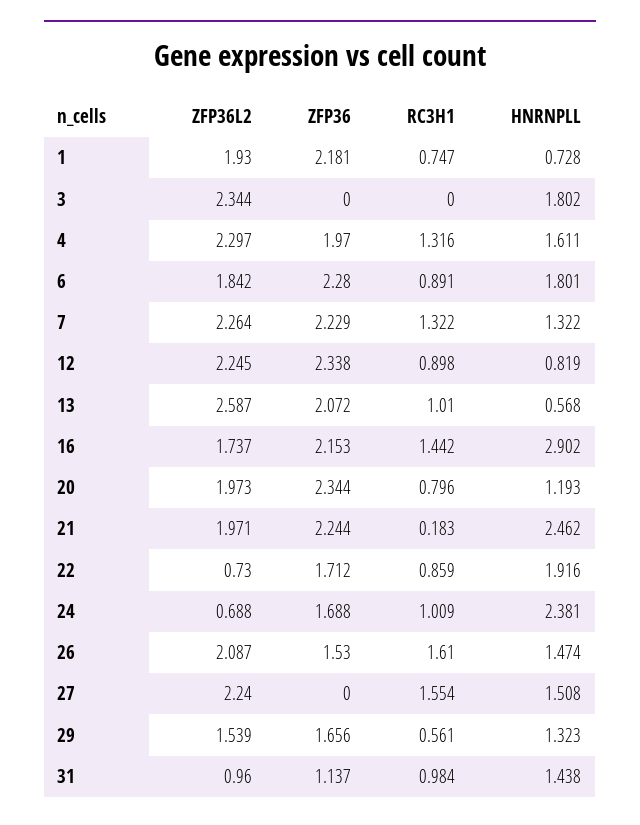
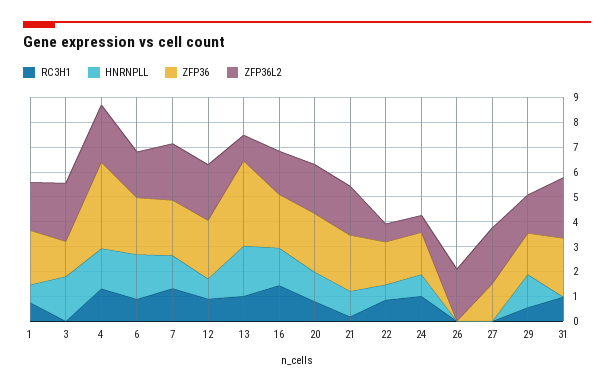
ZFP36, 3: 0 -> 1.5
ZFP36, 4: 1.97 -> 3.5
ZFP36L2, 13: 2.587 -> 1
ZFP36, 13: 2.072 -> 3.5
HNRNPLL, 13: 0.568 -> 2
HNRNPLL, 16: 2.902 -> 1.5
HNRNPLL, 21: 2.462 -> 1
HNRNPLL, 22: 1.916 -> 0.5
HNRNPLL, 24: 2.381 -> 1
ZFP36, 26: 1.53 -> 0
RC3H1, 26: 1.61 -> 0
HNRNPLL, 26: 1.474 -> 0
ZFP36, 27: 0 -> 1.5
RC3H1, 27: 1.554 -> 0
HNRNPLL, 27: 1.508 -> 0
ZFP36L2, 31: 0.96 -> 2.5
ZFP36, 31: 1.137 -> 2.5
HNRNPLL, 31: 1.438 -> 0

